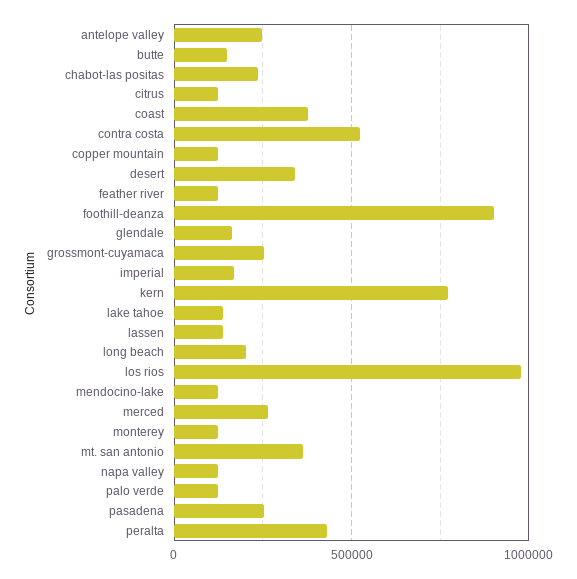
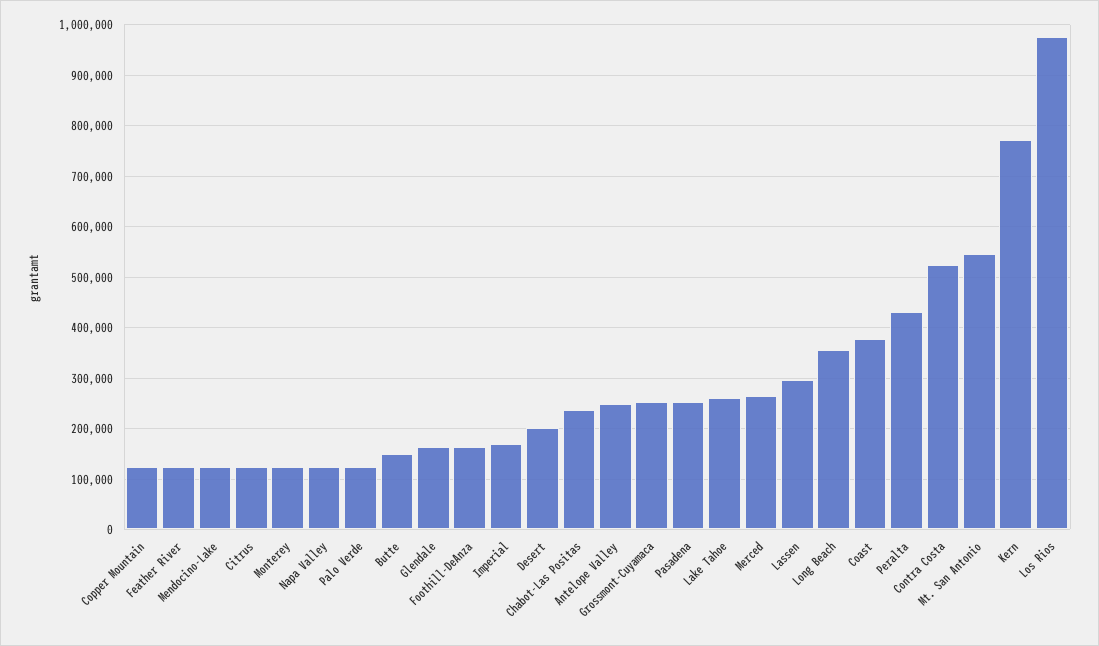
desert: 350000 -> 200000
foothill-deanza: 900000 -> 160000
lake tahoe: 150000 -> 260000
lassen: 150000 -> 300000
long beach: 200000 -> 360000
mt. san antonio: 350000 -> 540000

